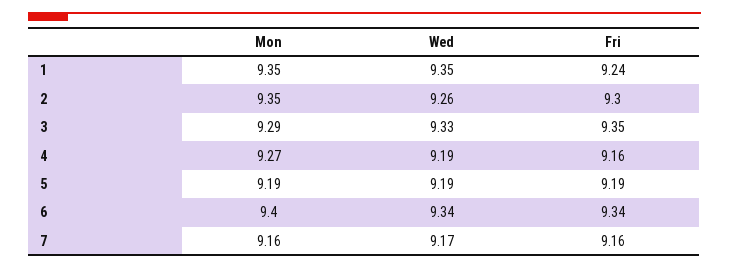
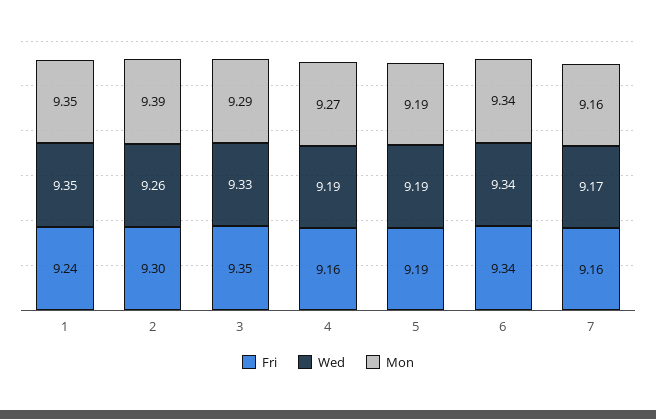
Mon, 2: 9.35 -> 9.39
Mon, 6: 9.4 -> 9.34

